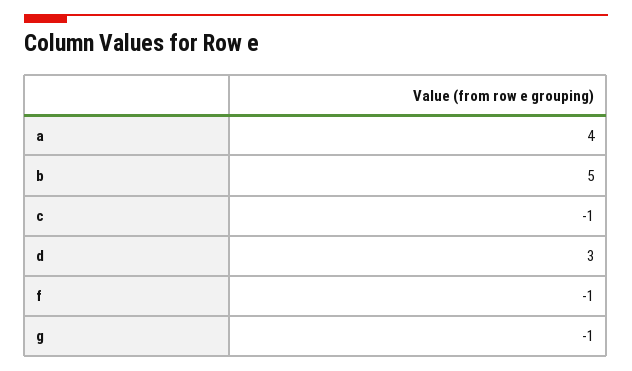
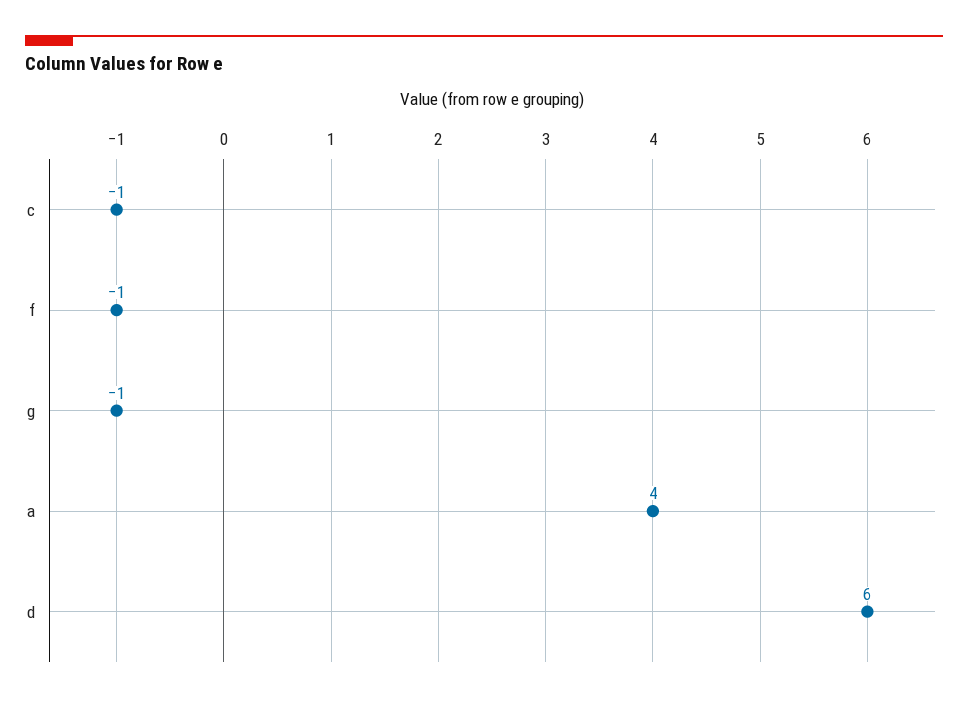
b: 5 -> none
d: 3 -> 6

